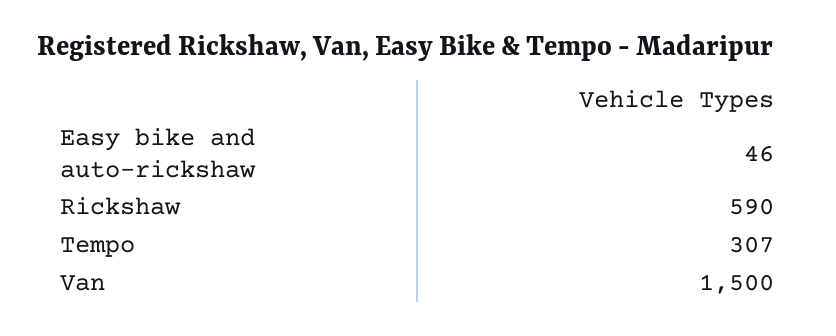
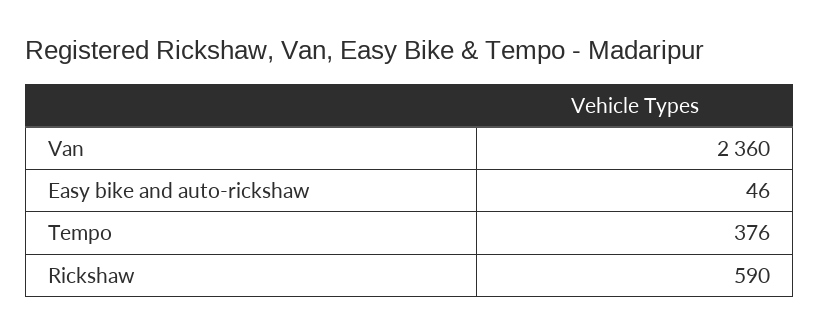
Tempo: 307 -> 376
Van: 1500 -> 2360

